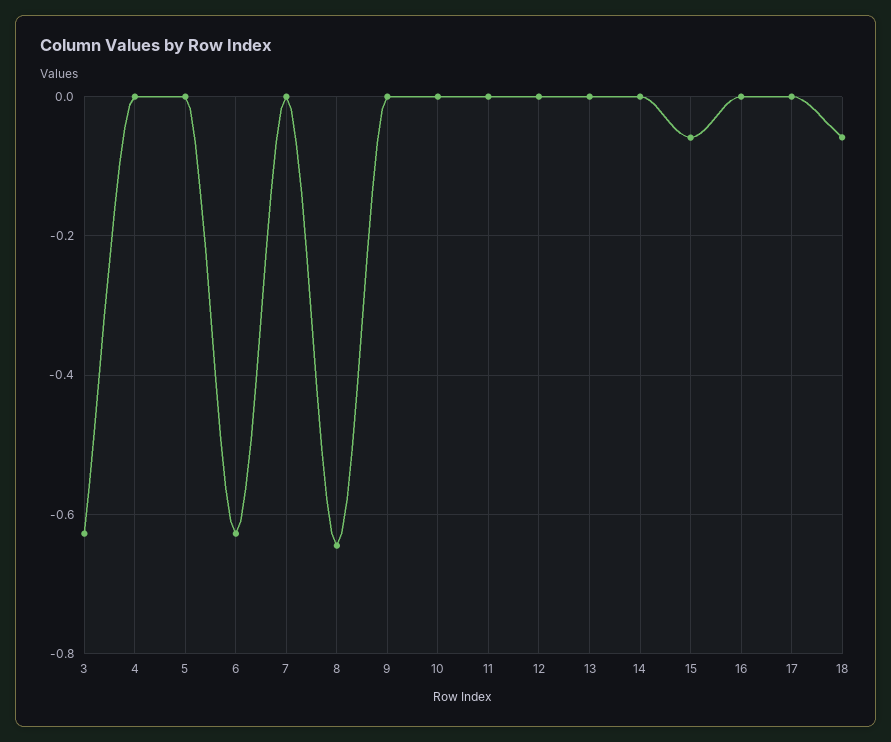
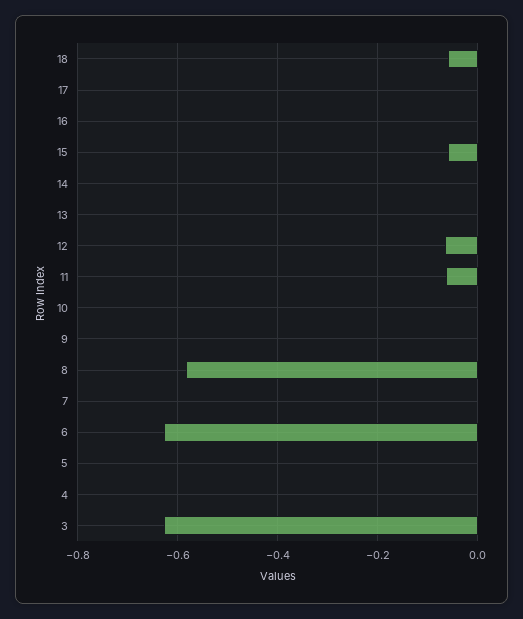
8: -0.64 -> -0.58
11: 0 -> -0.06
12: 0 -> -0.06

